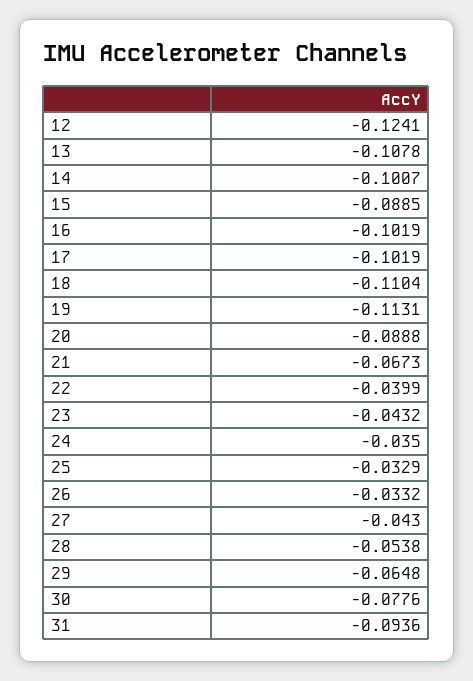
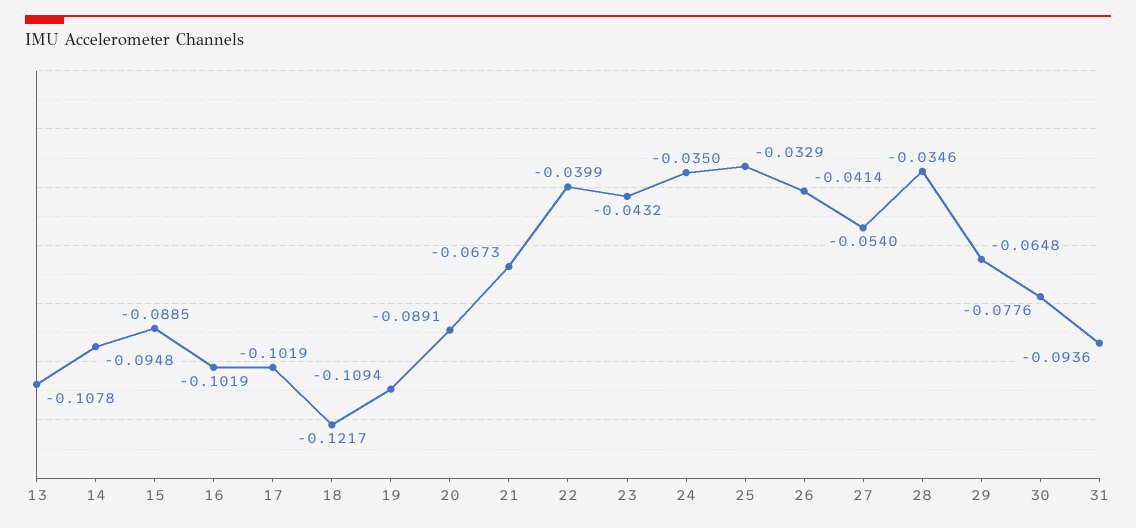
12: -0.1241 -> none
14: -0.1007 -> -0.0948
18: -0.1104 -> -0.1217
19: -0.1131 -> -0.1094
20: -0.0888 -> -0.0891
26: -0.0332 -> -0.0414
27: -0.043 -> -0.054
28: -0.0538 -> -0.0346

